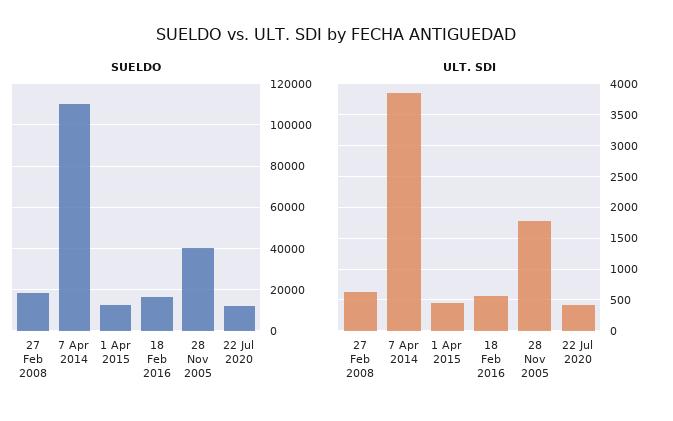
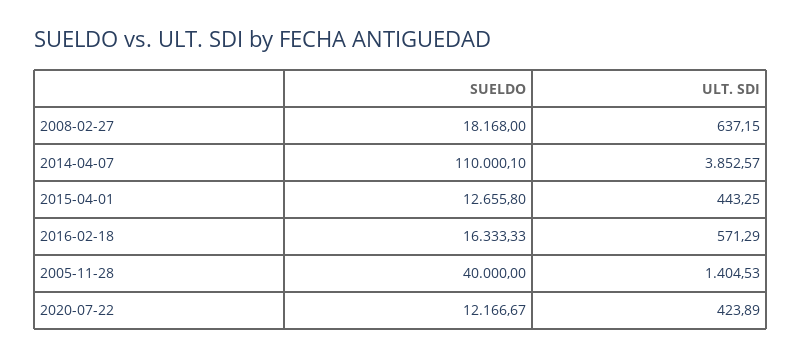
ULT. SDI, 28 Nov 2005: 1800 -> 1404.53

